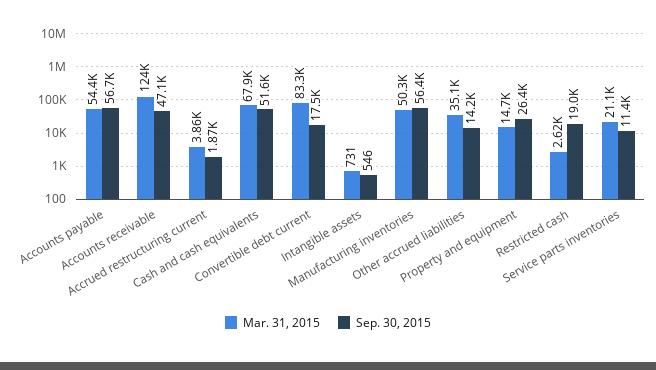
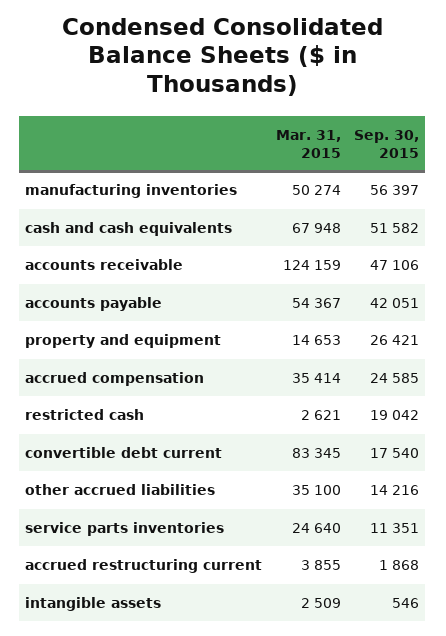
Sep. 30, 2015, Accounts payable: 56700 -> 42051
Mar. 31, 2015, Intangible assets: 731 -> 2509
Mar. 31, 2015, Service parts inventories: 21100 -> 24640
Mar. 31, 2015, accrued compensation: none -> 35414
Sep. 30, 2015, accrued compensation: none -> 24585

